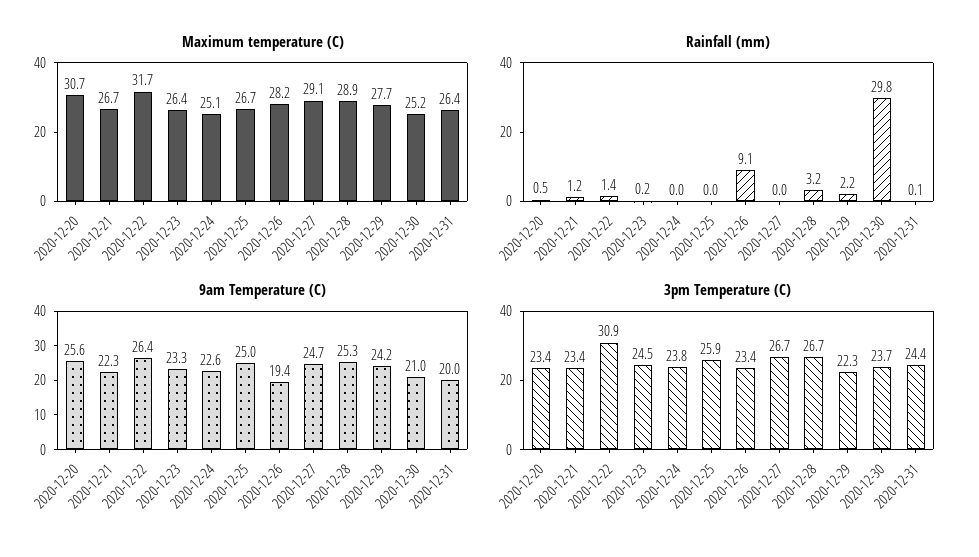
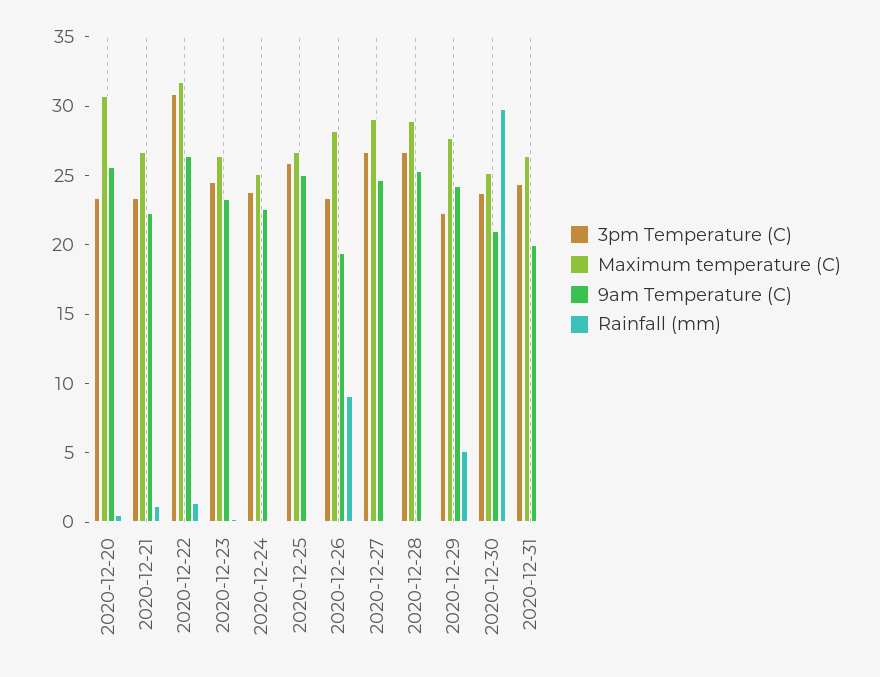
Rainfall (mm), 2020-12-28: 3.2 -> 0
Rainfall (mm), 2020-12-29: 2.2 -> 5

